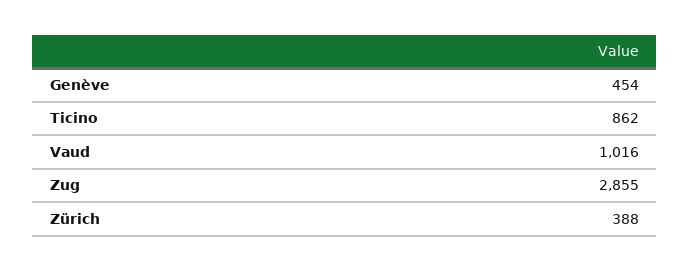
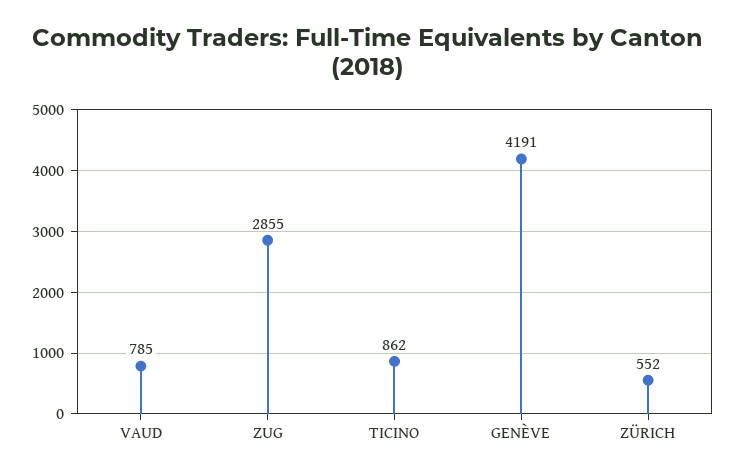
Genève: 454 -> 4191
Vaud: 1016 -> 785
Zürich: 388 -> 552

